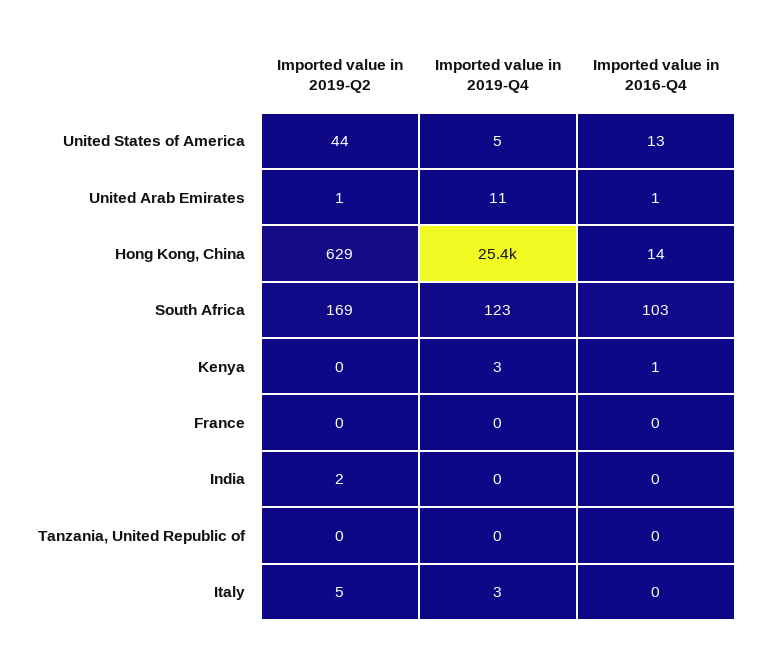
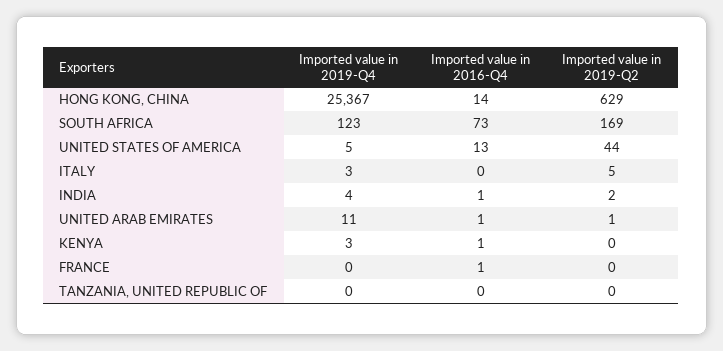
Imported value in 2016-Q4, South Africa: 103 -> 73
Imported value in 2016-Q4, France: 0 -> 1
Imported value in 2019-Q4, India: 0 -> 4
Imported value in 2016-Q4, India: 0 -> 1

